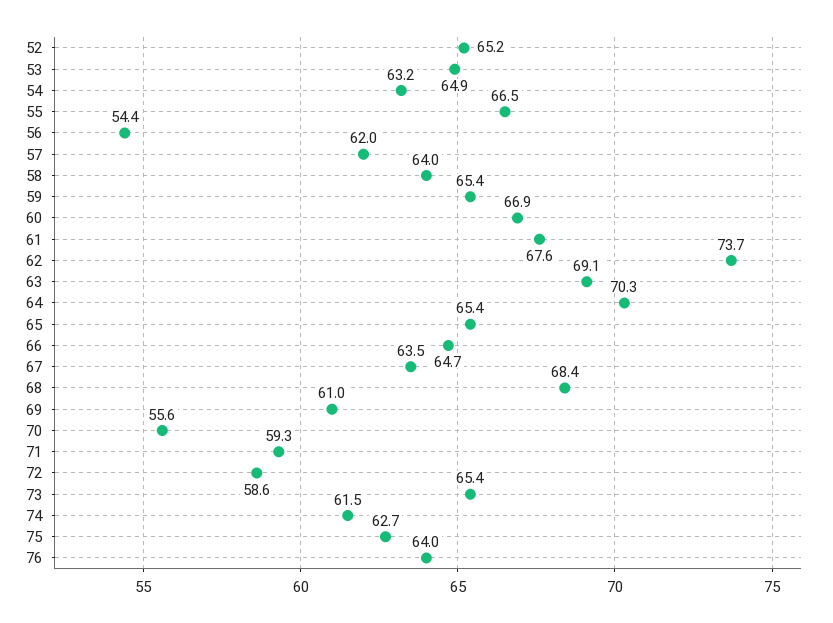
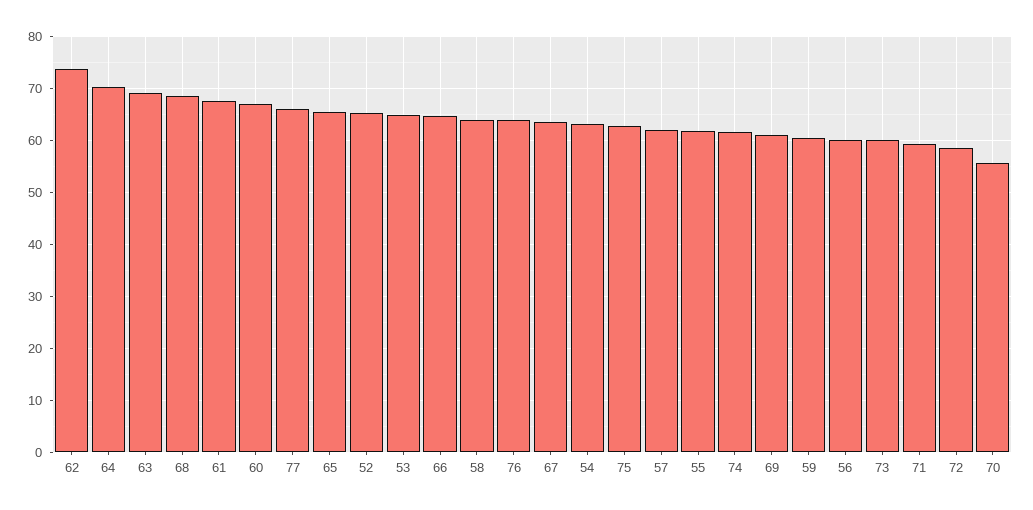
55: 66.5 -> 62
56: 54.4 -> 60
59: 65.4 -> 60
73: 65.4 -> 60
77: none -> 66

